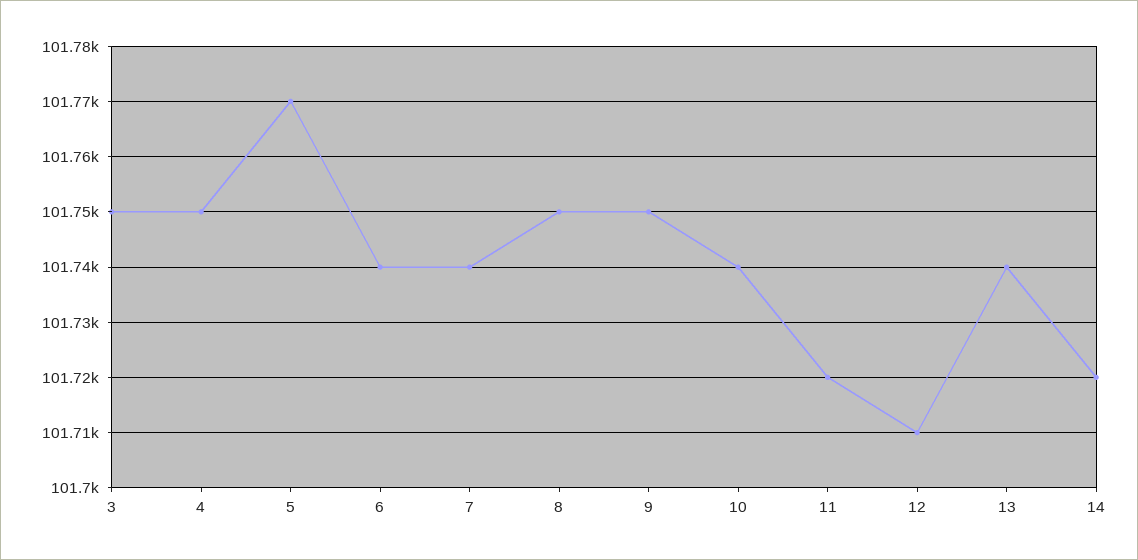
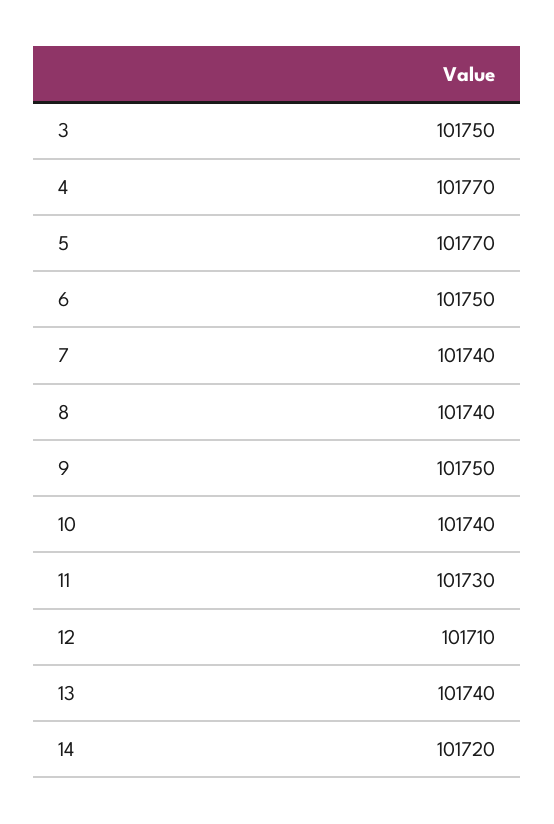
4: 101750 -> 101770
6: 101740 -> 101750
8: 101750 -> 101740
11: 101720 -> 101730

